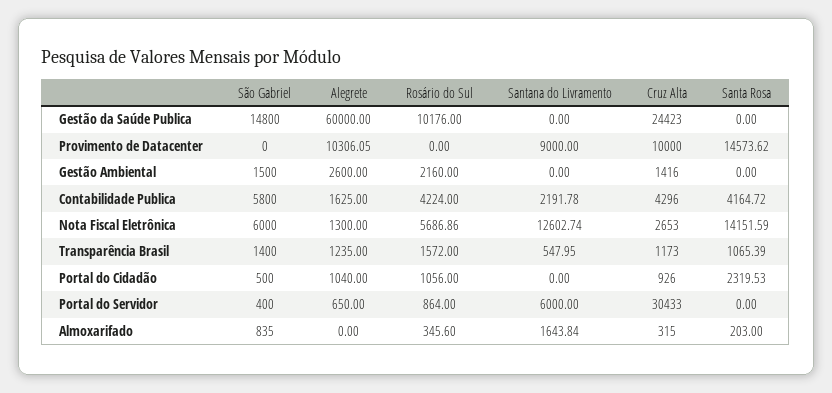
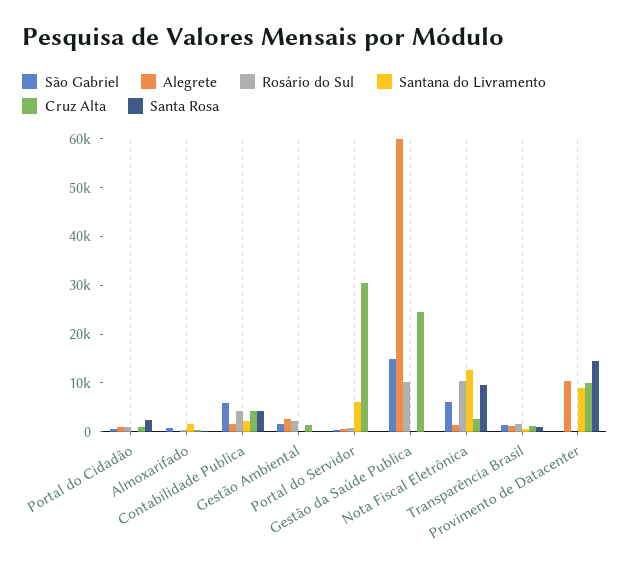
Rosário do Sul, Nota Fiscal Eletrônica: 5686.86 -> 10000
Santa Rosa, Nota Fiscal Eletrônica: 14151.59 -> 10000

